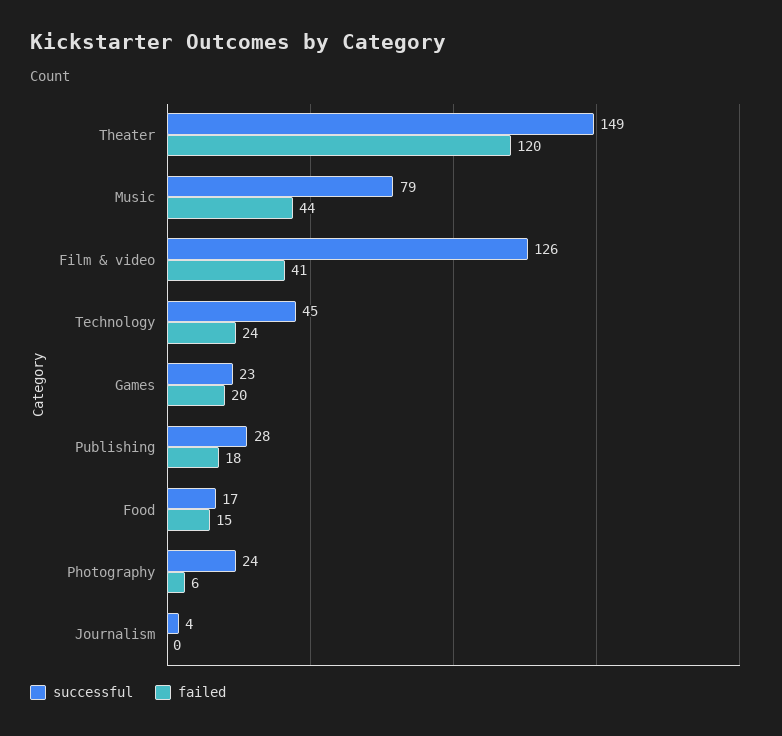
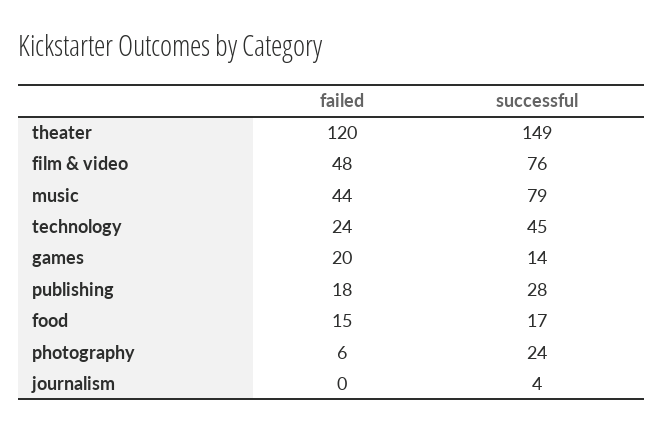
successful, Film & video: 126 -> 76
failed, Film & video: 41 -> 48
successful, Games: 23 -> 14

